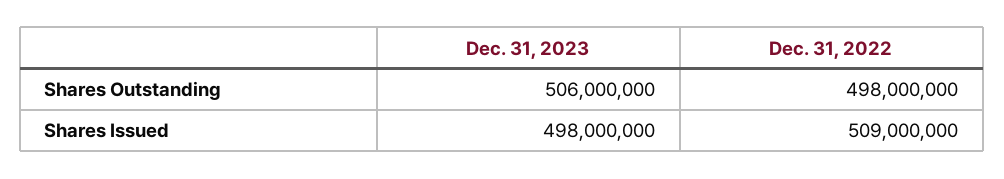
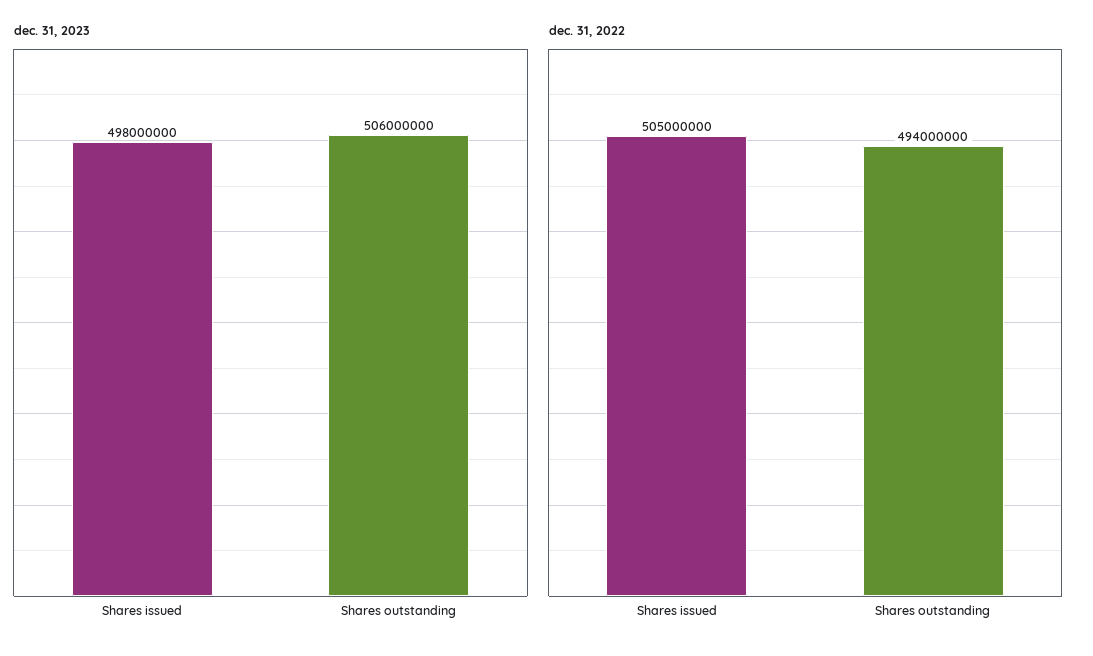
Dec. 31, 2022, Shares Outstanding: 498000000 -> 494000000
Dec. 31, 2022, Shares Issued: 509000000 -> 505000000

